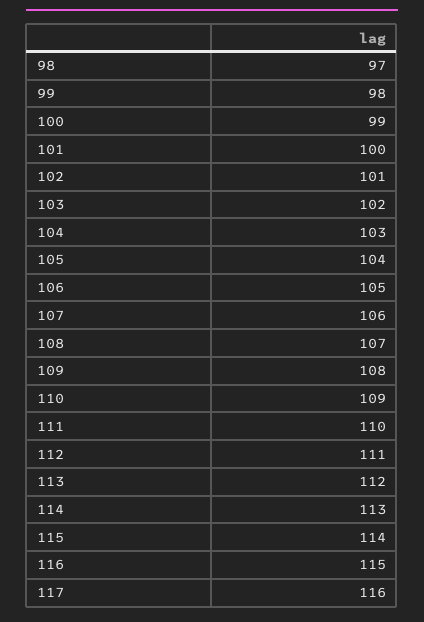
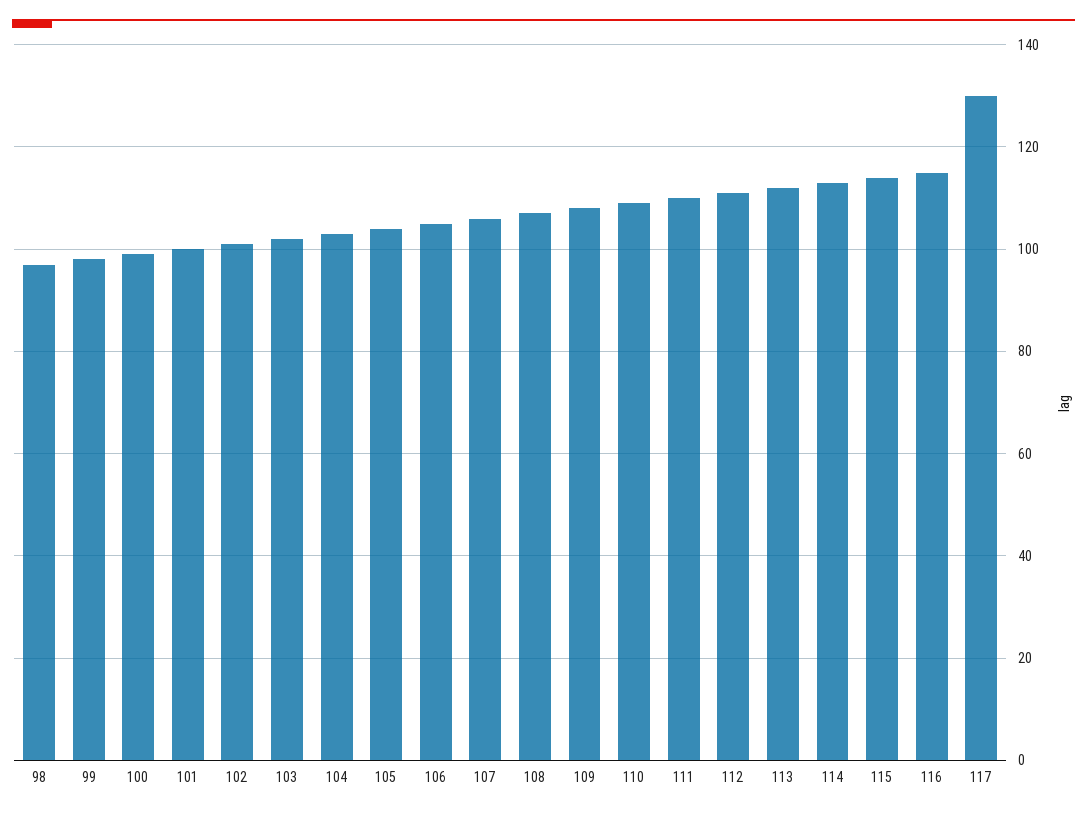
117: 116 -> 130

